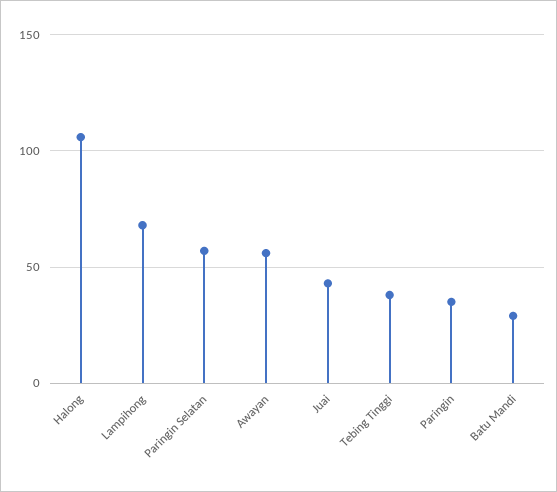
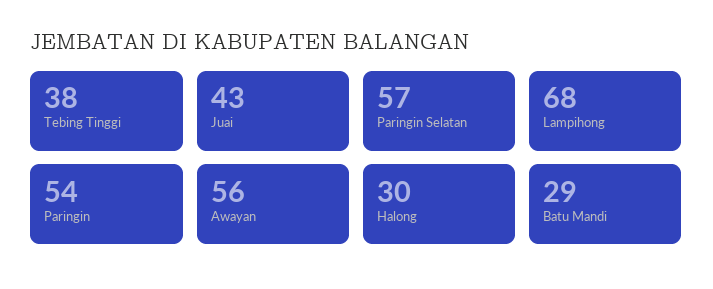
Halong: 105 -> 30
Paringin: 35 -> 54

